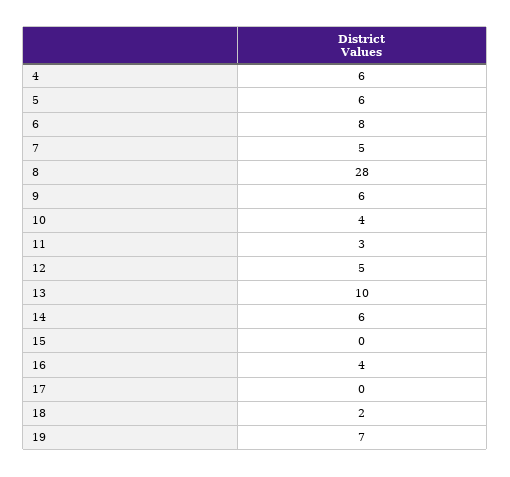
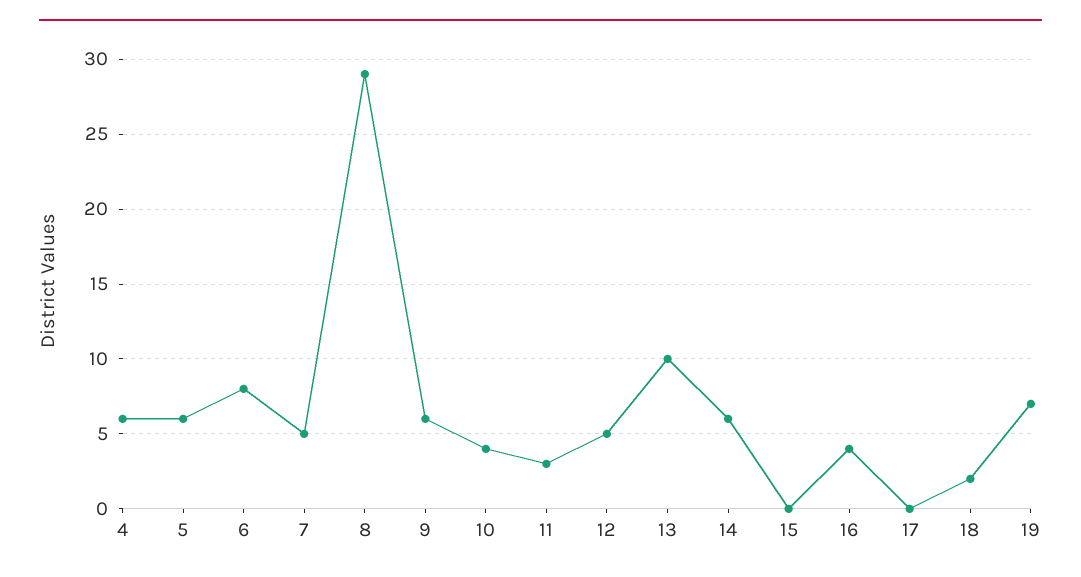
8: 28 -> 29

